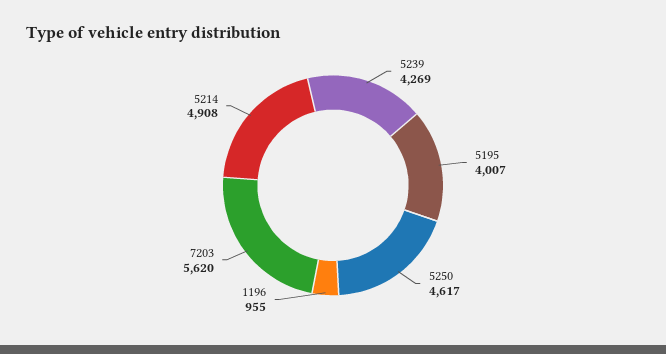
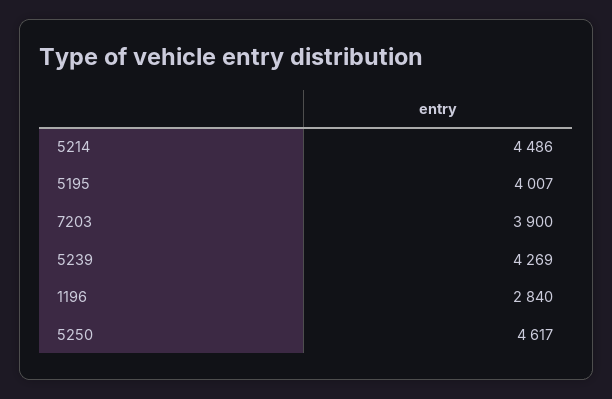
1196: 955 -> 2840
7203: 5620 -> 3900
5214: 4908 -> 4486

